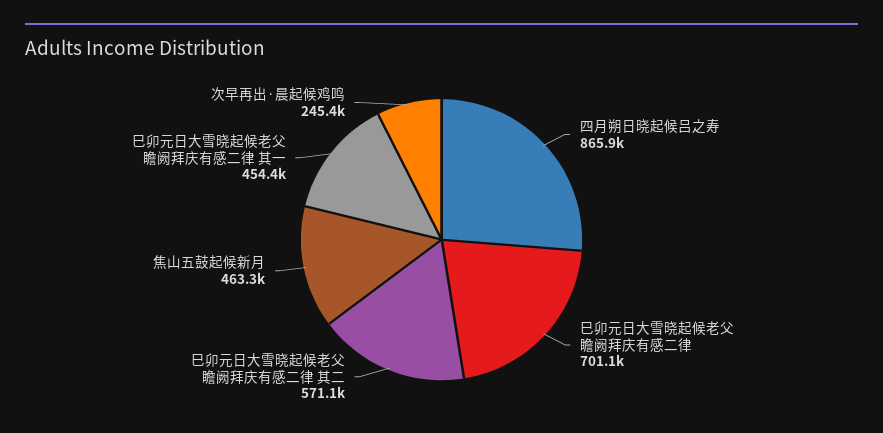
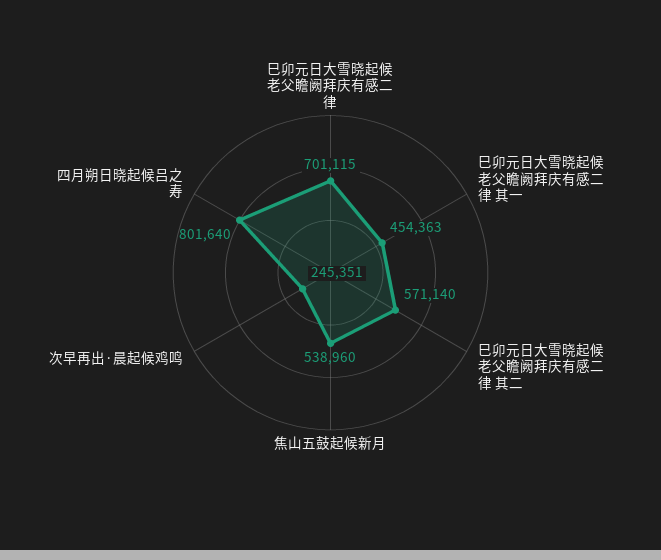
四月朔日晓起候吕之寿: 865900 -> 801640
焦山五鼓起候新月: 463300 -> 538960

